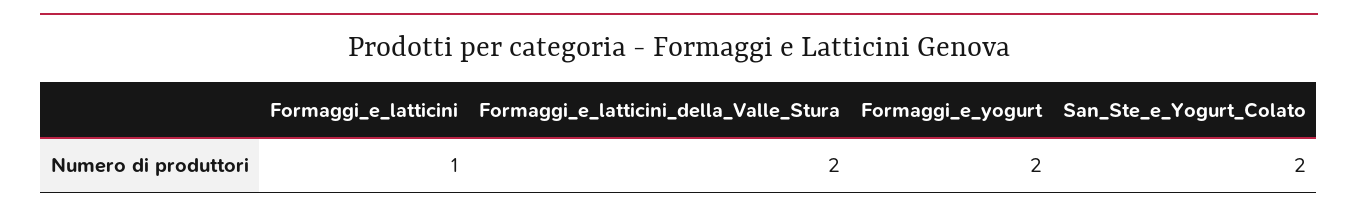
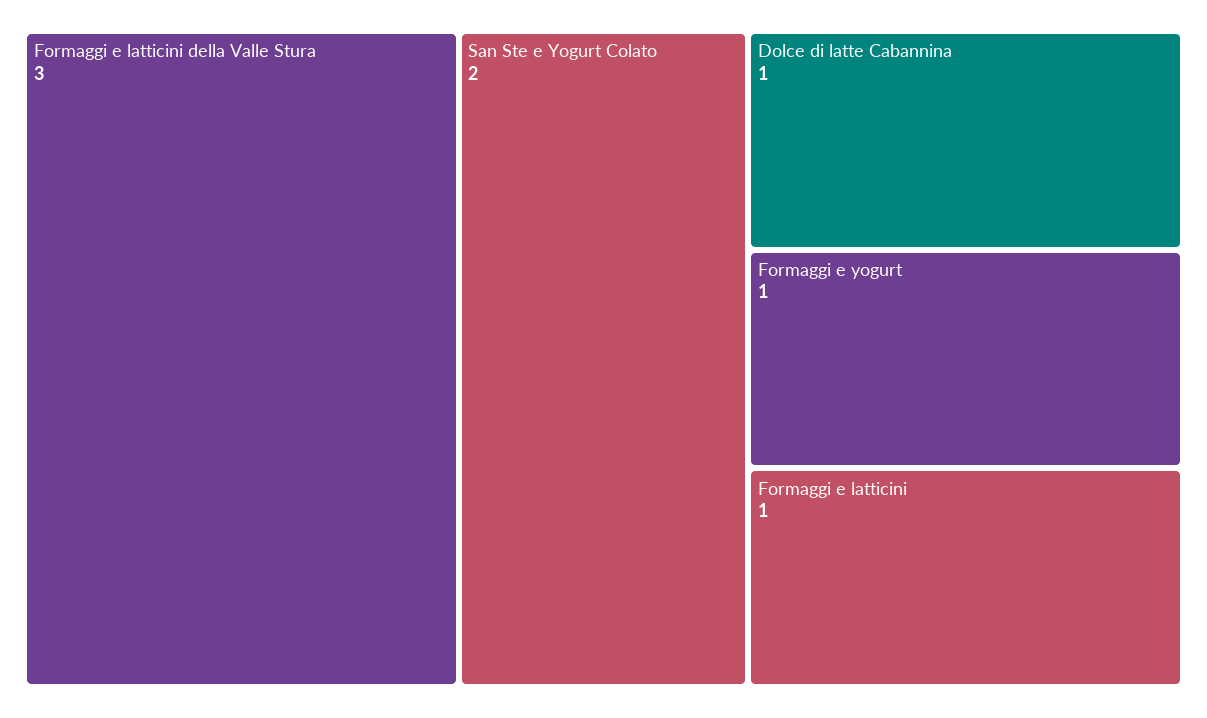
Formaggi_e_latticini_della_Valle_Stura: 2 -> 3
Formaggi_e_yogurt: 2 -> 1
Dolce di latte Cabannina: none -> 1

